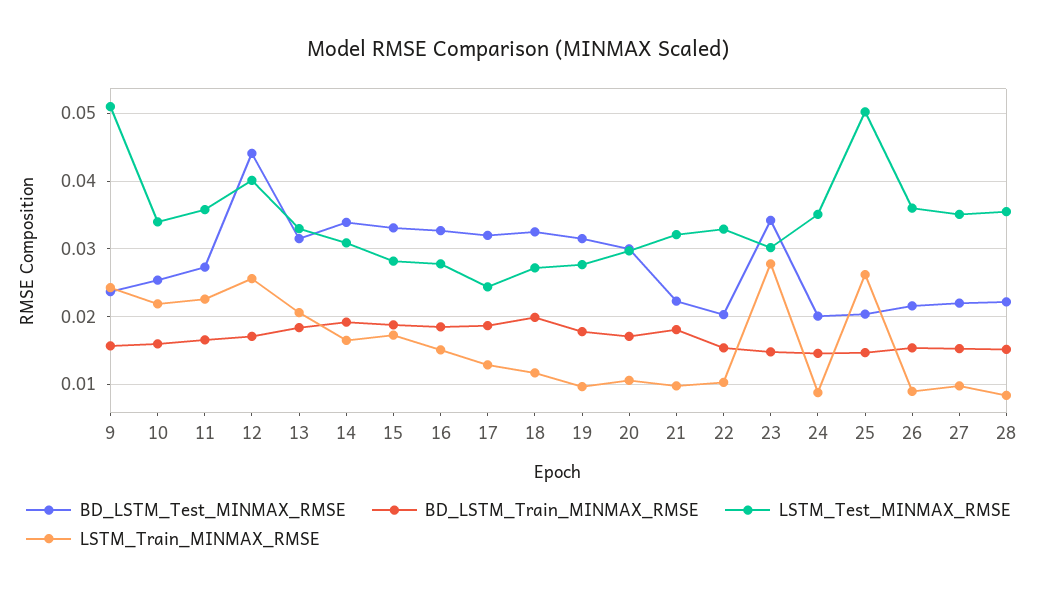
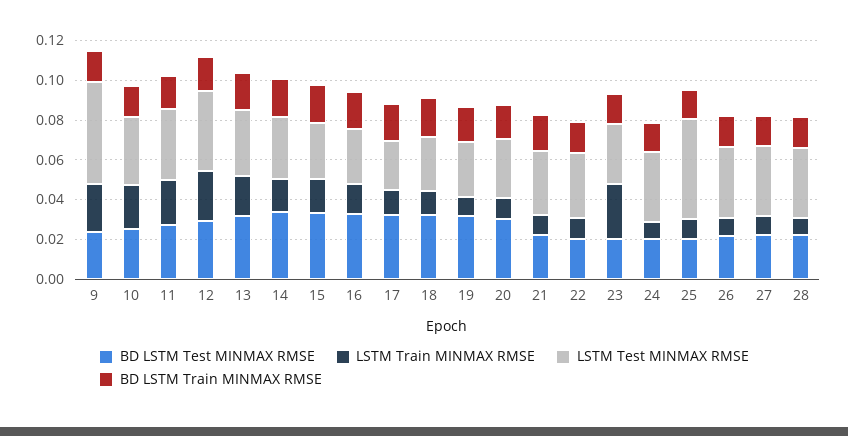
BD_LSTM_Test_MINMAX_RMSE, 12: 0.044 -> 0.03
BD_LSTM_Test_MINMAX_RMSE, 23: 0.034 -> 0.02
LSTM_Train_MINMAX_RMSE, 25: 0.026 -> 0.01

